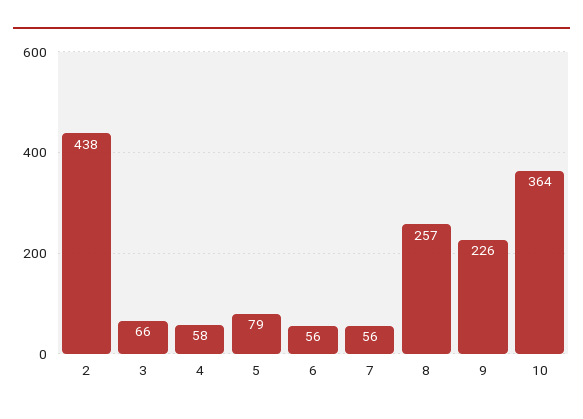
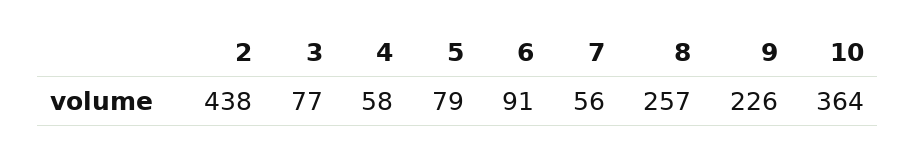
3: 66 -> 77
6: 56 -> 91

